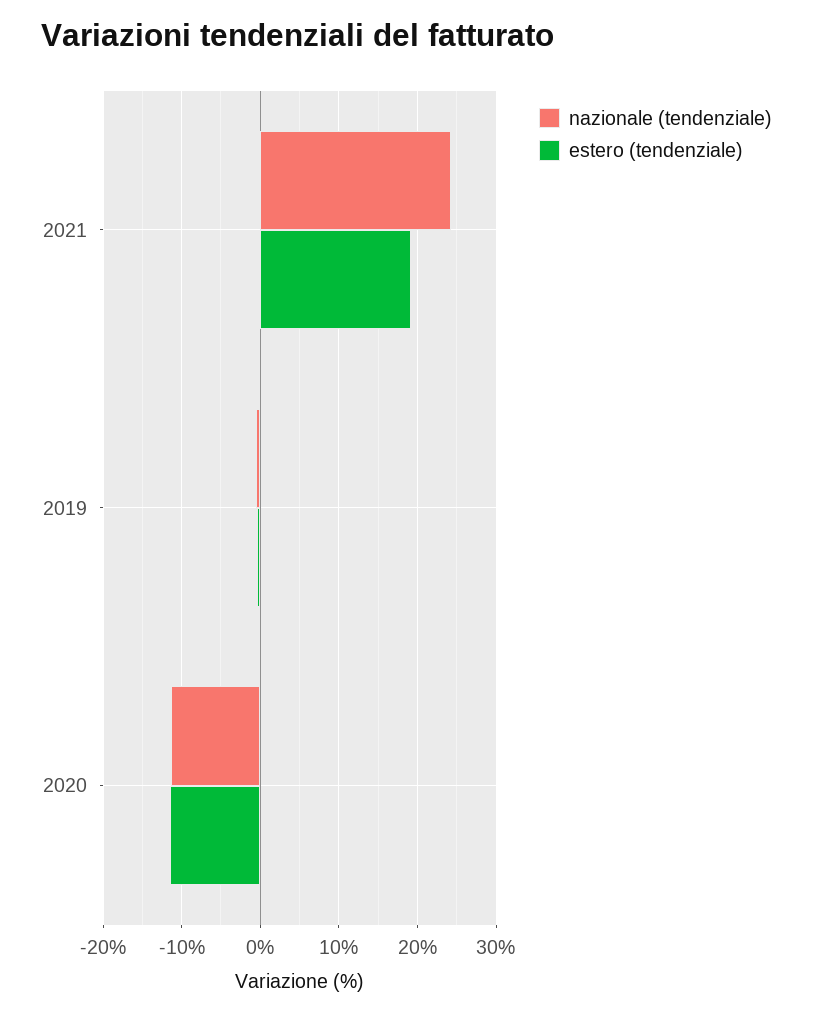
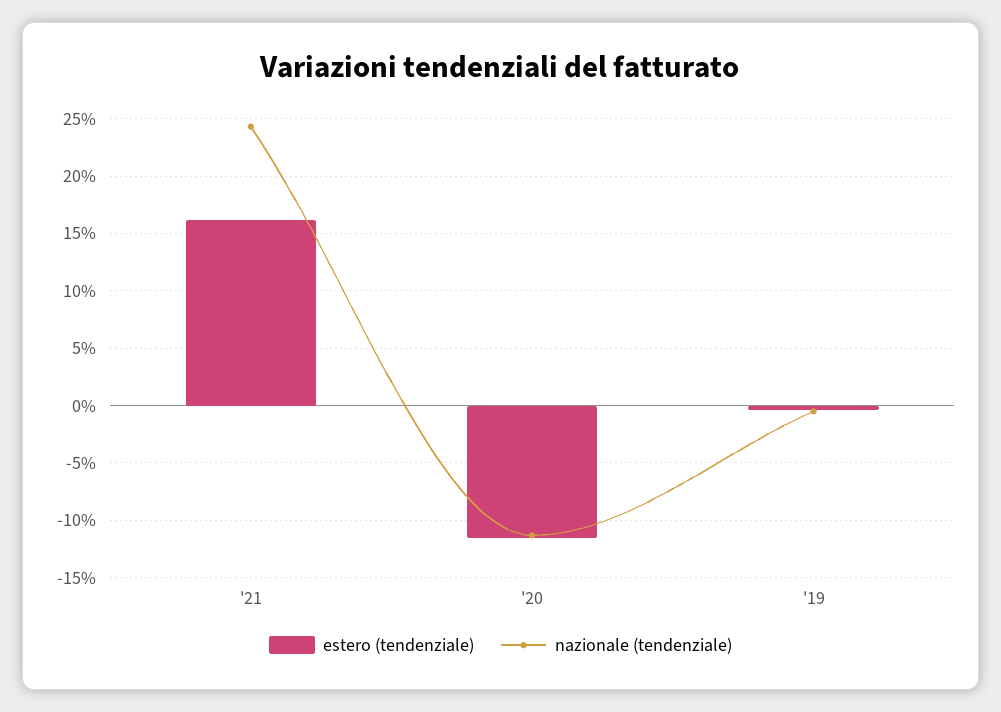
estero (tendenziale), 2021: 19 -> 16

